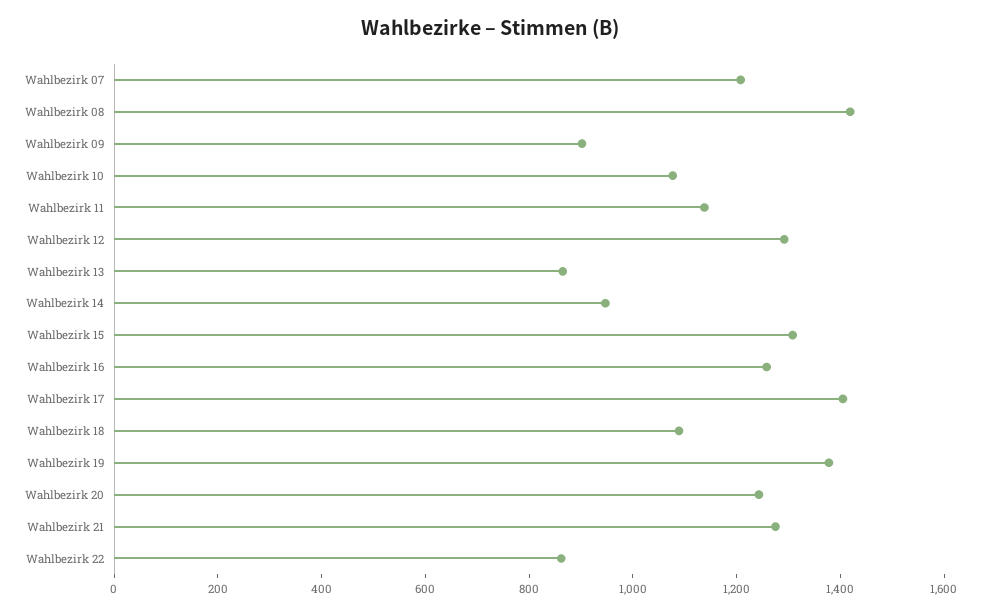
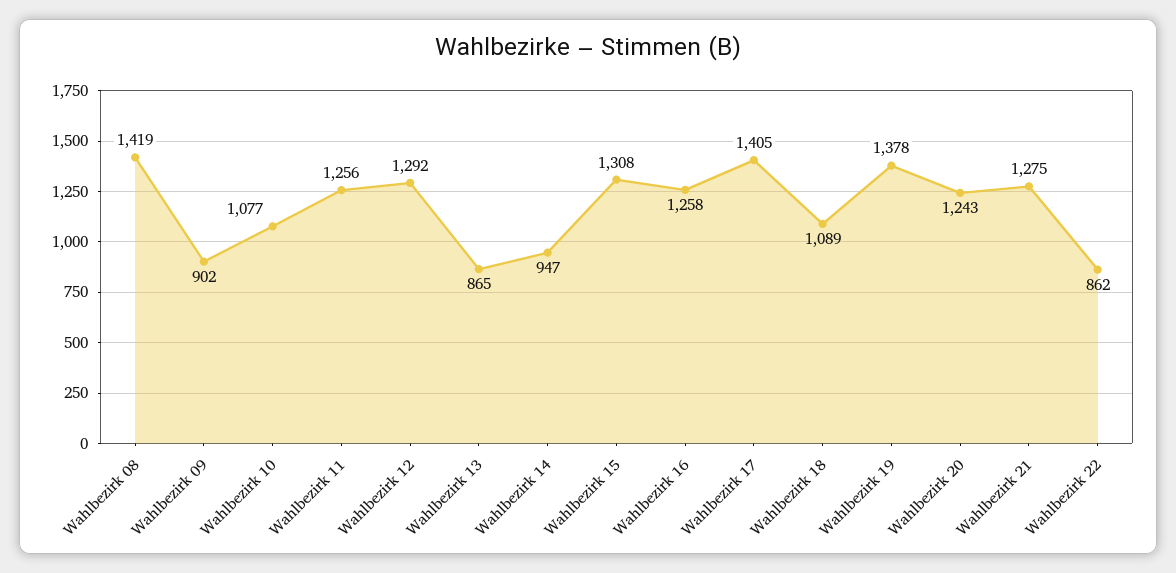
Wahlbezirk 07: 1200 -> none
Wahlbezirk 11: 1150 -> 1256

